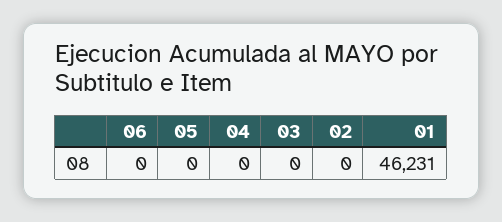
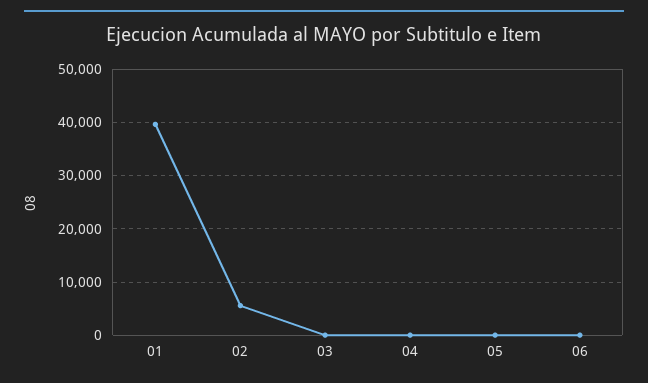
02: 0 -> 6000
01: 46231 -> 40000

